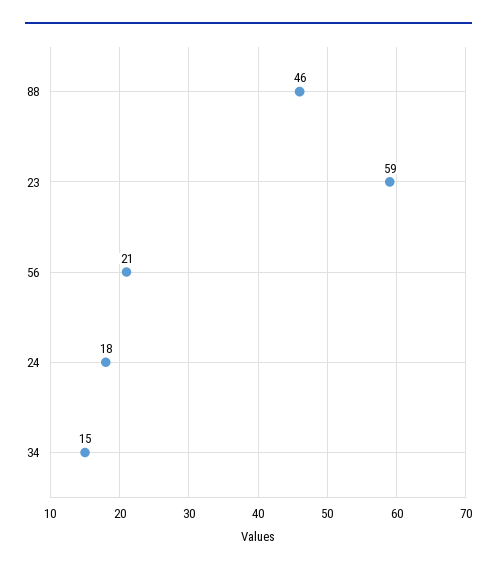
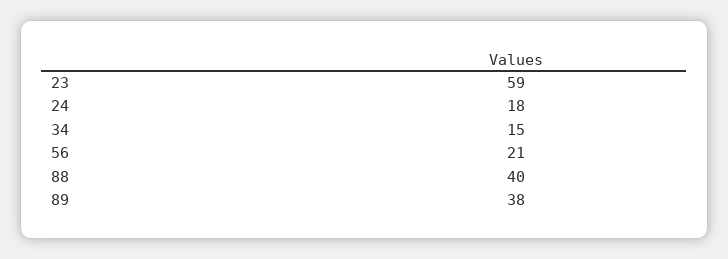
88: 46 -> 40
89: none -> 38

